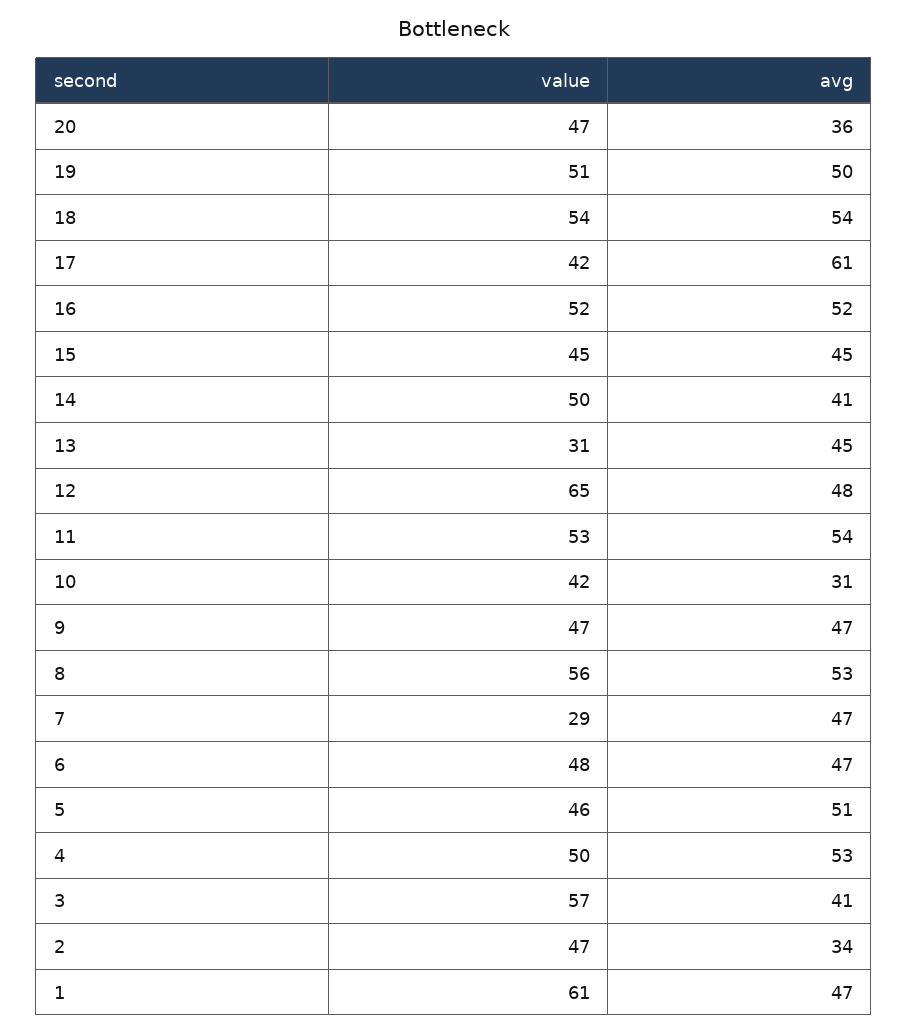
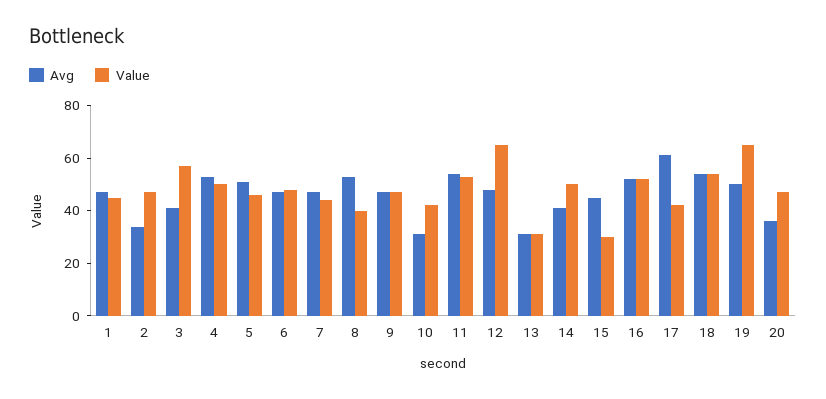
value, 19: 51 -> 65
value, 15: 45 -> 30
avg, 13: 45 -> 30
value, 8: 56 -> 40
value, 7: 29 -> 45
value, 1: 61 -> 45

